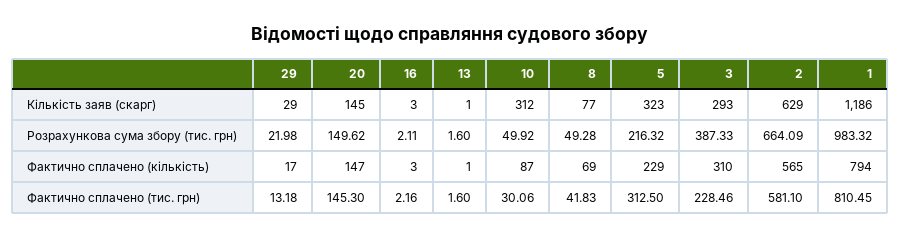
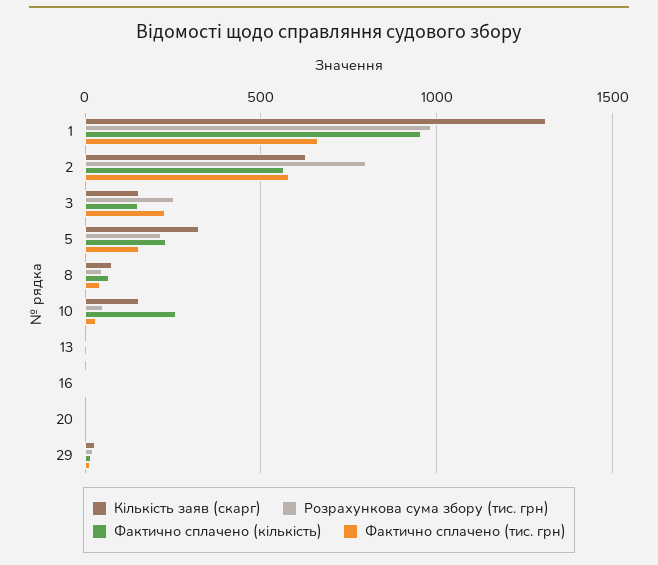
Кількість заяв (скарг), 20: 145 -> 0
Кількість заяв (скарг), 10: 312 -> 150
Кількість заяв (скарг), 3: 293 -> 150
Кількість заяв (скарг), 1: 1186 -> 1300
Розрахункова сума збору (тис. грн), 20: 149.62 -> 0
Розрахункова сума збору (тис. грн), 3: 387.33 -> 250
Розрахункова сума збору (тис. грн), 2: 664.09 -> 800
Фактично сплачено (кількість), 20: 147 -> 0
Фактично сплачено (кількість), 10: 87 -> 250
Фактично сплачено (кількість), 3: 310 -> 150
Фактично сплачено (кількість), 1: 794 -> 950
Фактично сплачено (тис. грн), 20: 145.3 -> 0
Фактично сплачено (тис. грн), 5: 312.5 -> 150
Фактично сплачено (тис. грн), 1: 810.45 -> 650

